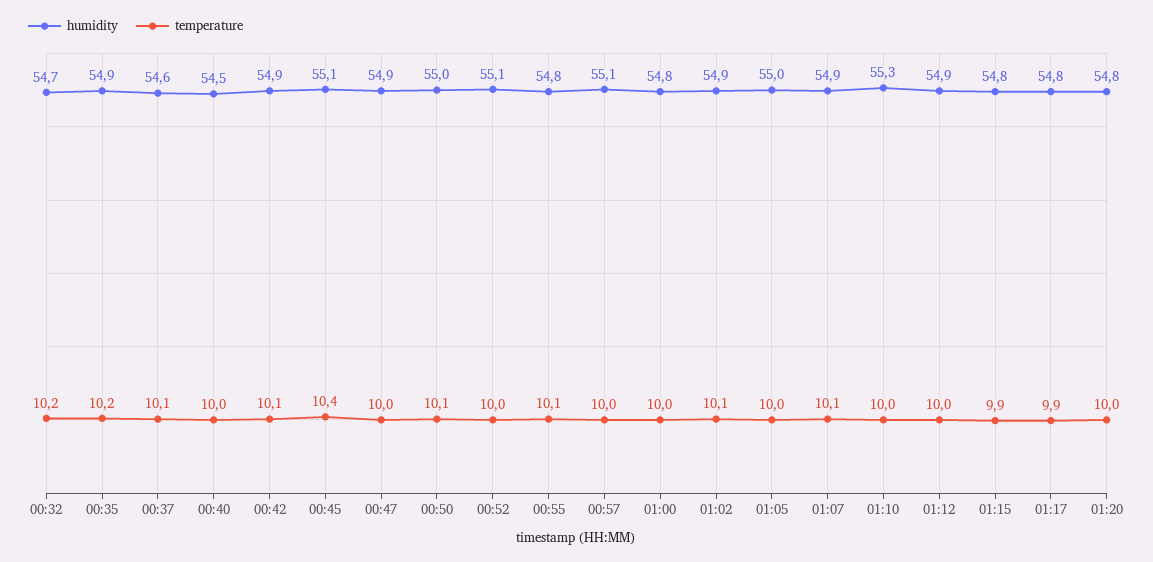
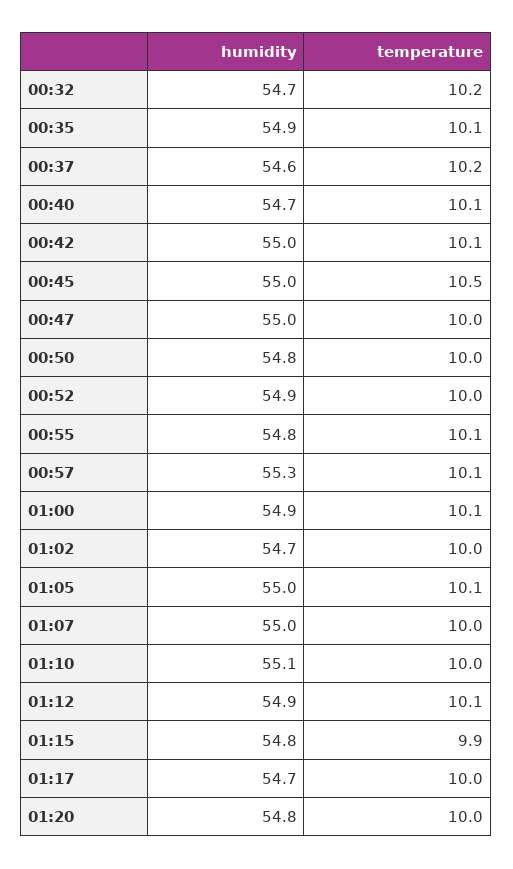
temperature, 00:35: 10.2 -> 10.1
temperature, 00:37: 10.1 -> 10.2
humidity, 00:40: 54.5 -> 54.7
temperature, 00:40: 10 -> 10.1
humidity, 00:42: 54.9 -> 55
humidity, 00:45: 55.1 -> 55
temperature, 00:45: 10.4 -> 10.5
humidity, 00:47: 54.9 -> 55
humidity, 00:50: 55 -> 54.8
temperature, 00:50: 10.1 -> 10
humidity, 00:52: 55.1 -> 54.9
humidity, 00:57: 55.1 -> 55.3
temperature, 00:57: 10 -> 10.1
humidity, 01:00: 54.8 -> 54.9
temperature, 01:00: 10 -> 10.1
humidity, 01:02: 54.9 -> 54.7
temperature, 01:02: 10.1 -> 10
temperature, 01:05: 10 -> 10.1
humidity, 01:07: 54.9 -> 55
temperature, 01:07: 10.1 -> 10
humidity, 01:10: 55.3 -> 55.1
temperature, 01:12: 10 -> 10.1
humidity, 01:17: 54.8 -> 54.7
temperature, 01:17: 9.9 -> 10

